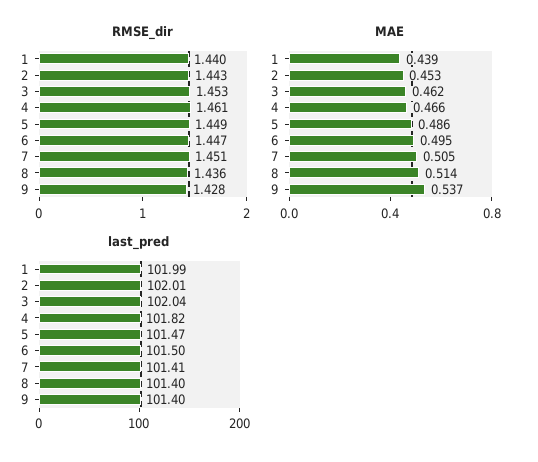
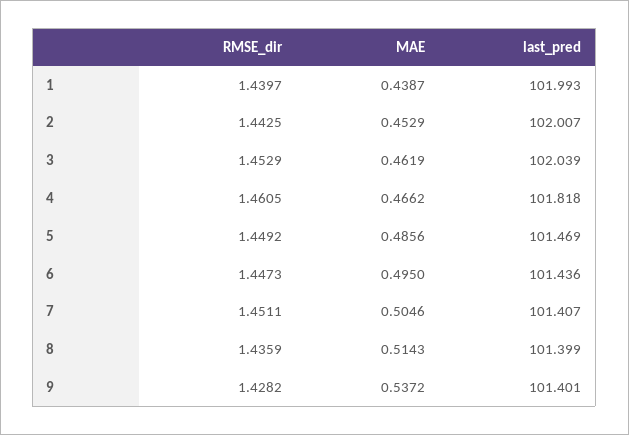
last_pred, 6: 101.5 -> 101.436

